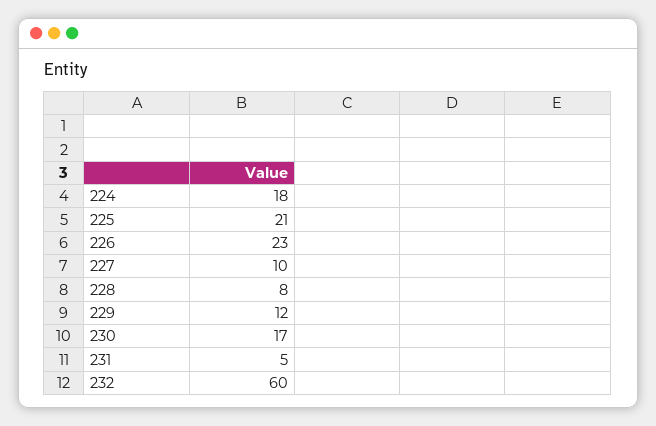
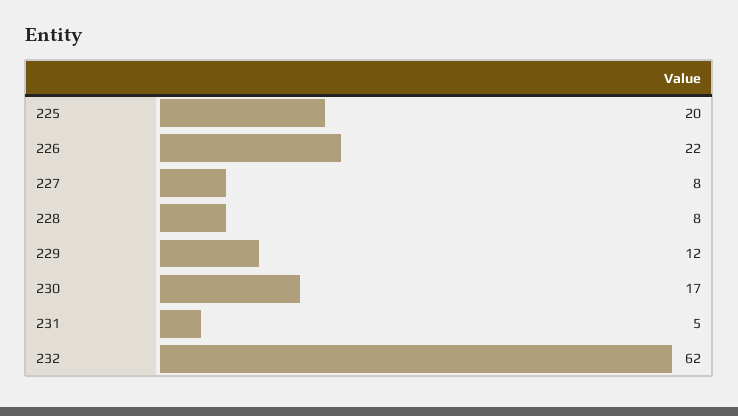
224: 18 -> none
225: 21 -> 20
226: 23 -> 22
227: 10 -> 8
232: 60 -> 62

